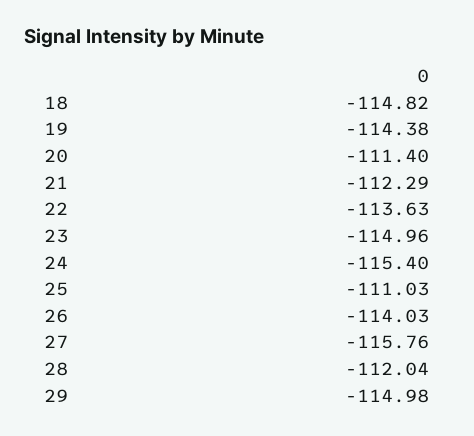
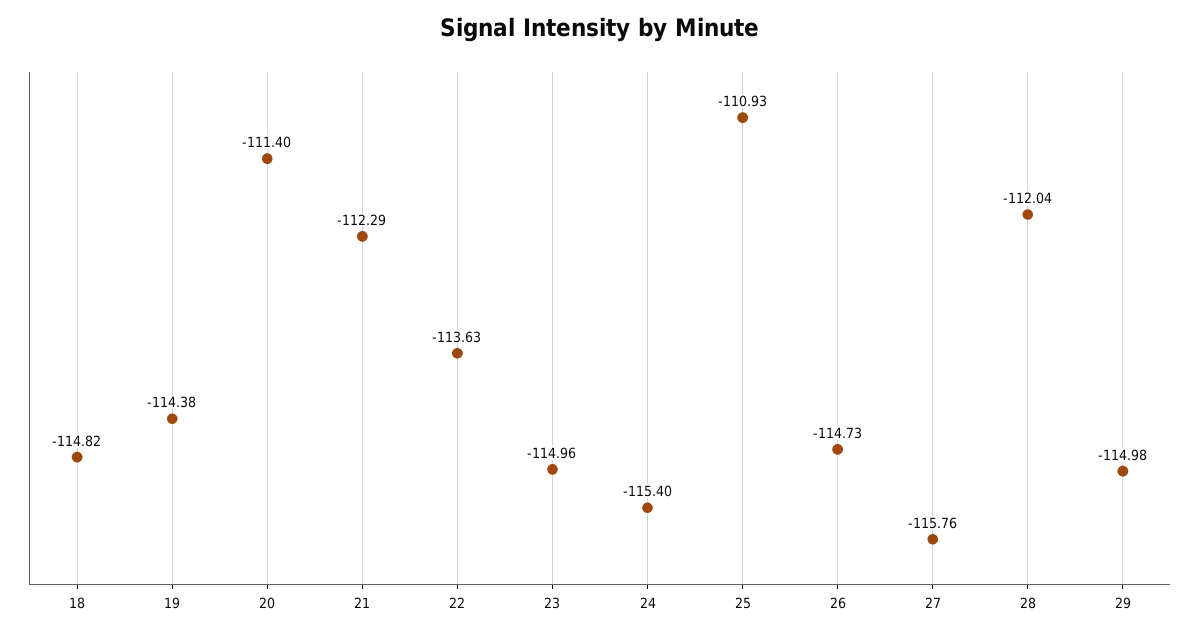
25: -111.03 -> -110.93
26: -114.03 -> -114.73

